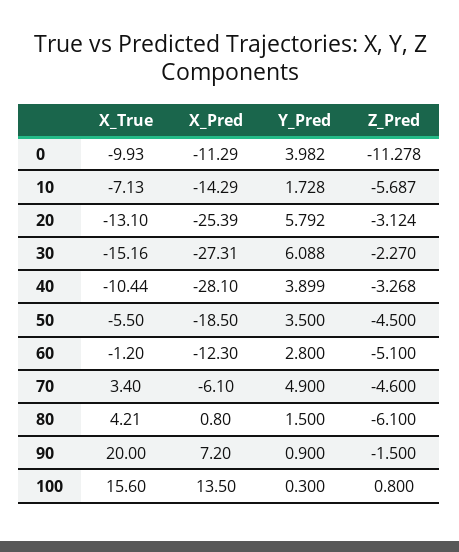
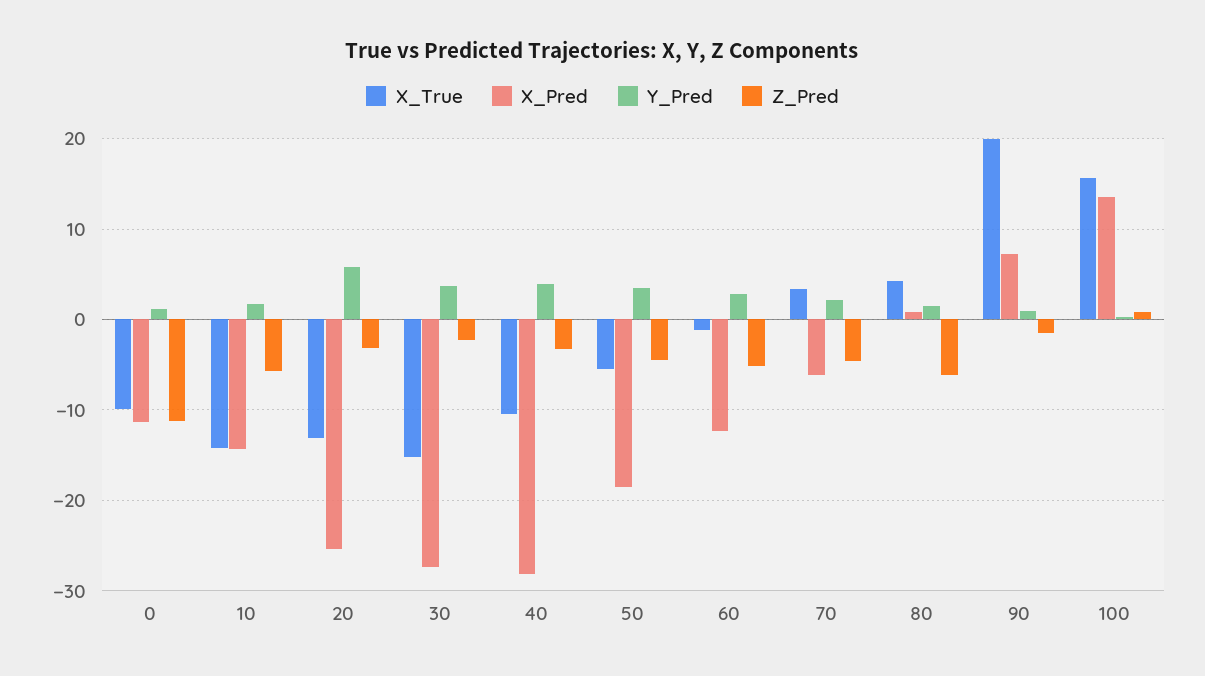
Y_Pred, 0: 3.982 -> 1
X_True, 10: -7.13 -> -14
Y_Pred, 30: 6.088 -> 4
Y_Pred, 70: 4.9 -> 2

